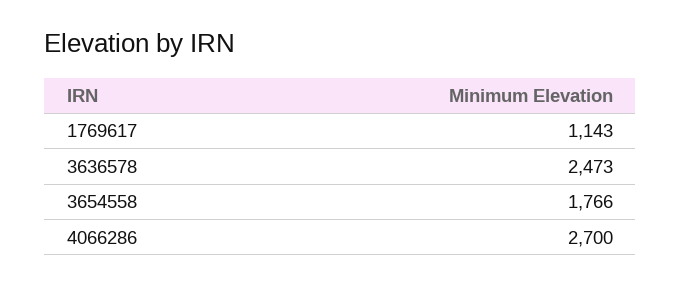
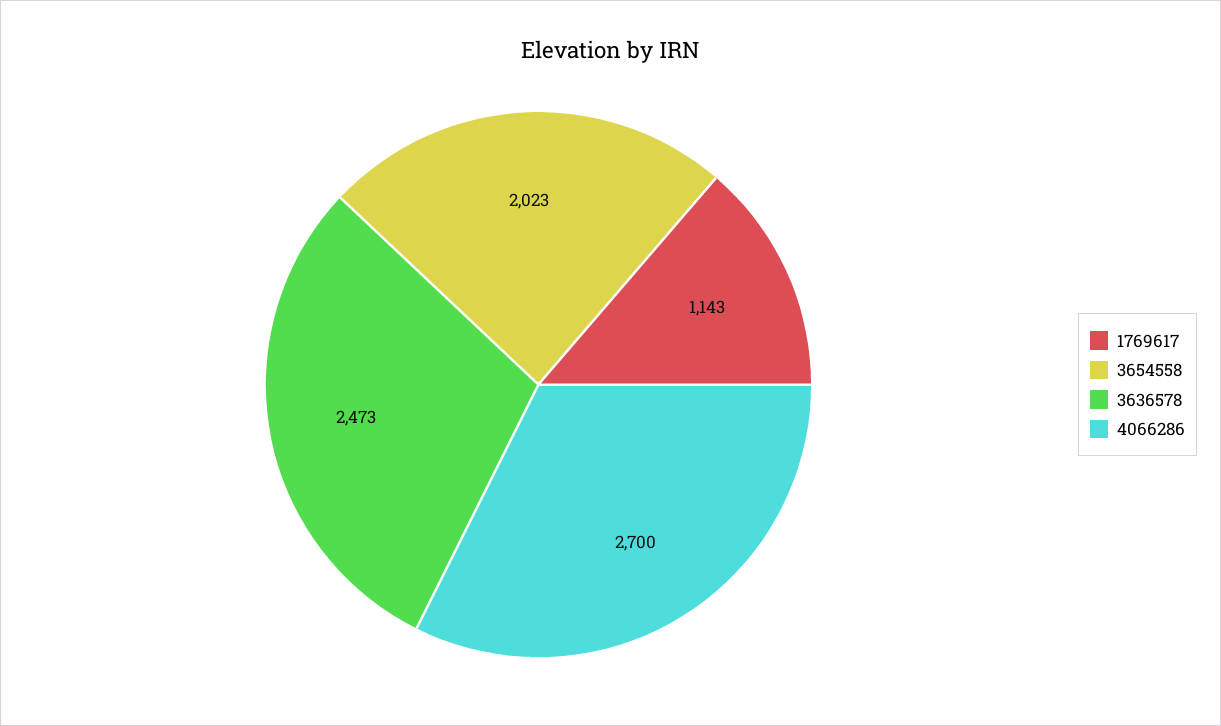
3654558: 1766 -> 2023

